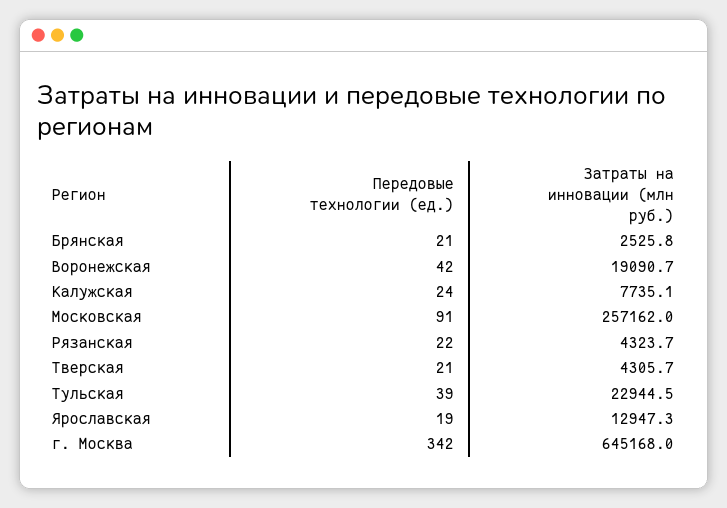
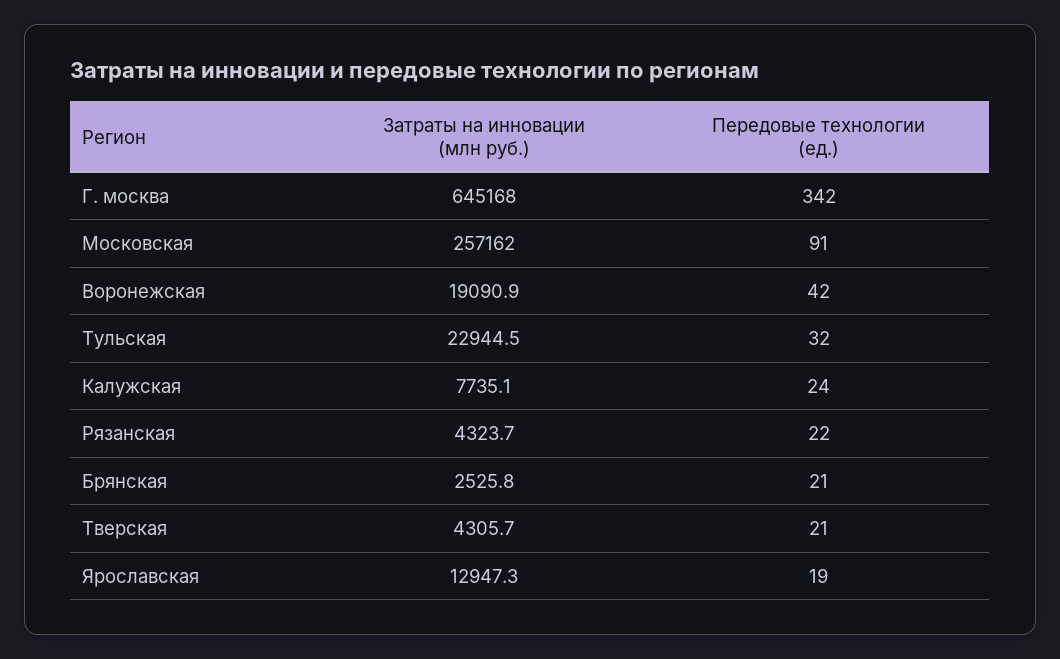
Затраты на инновации (млн руб.), Воронежская: 19090.7 -> 19090.9
Передовые технологии (ед.), Тульская: 39 -> 32

